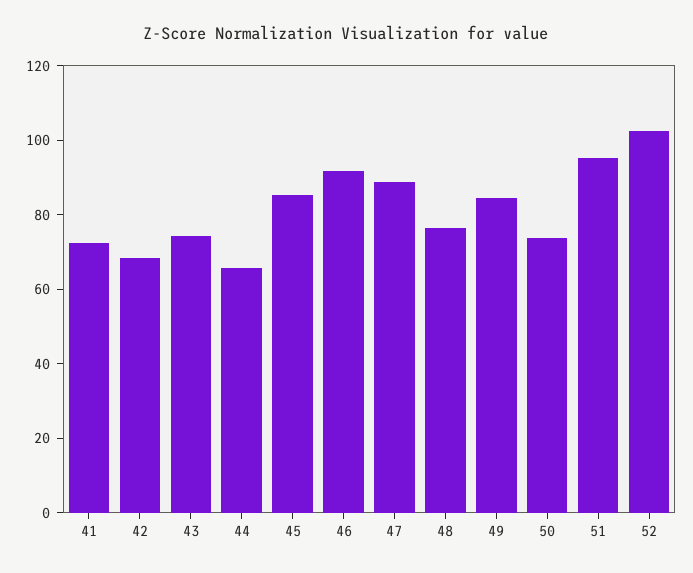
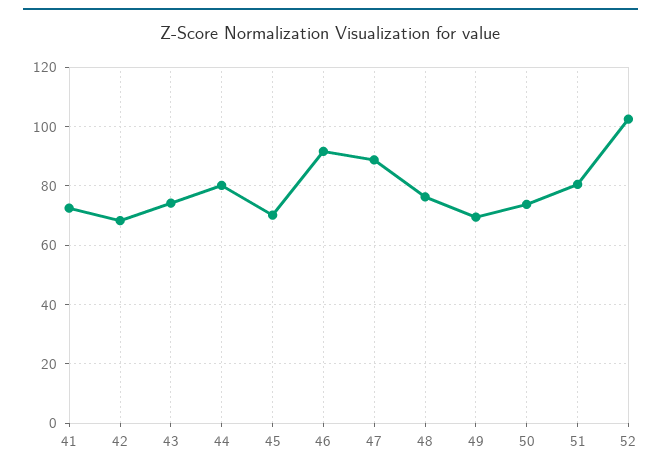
44: 65 -> 80
45: 85 -> 70
49: 85 -> 70
51: 95 -> 80

